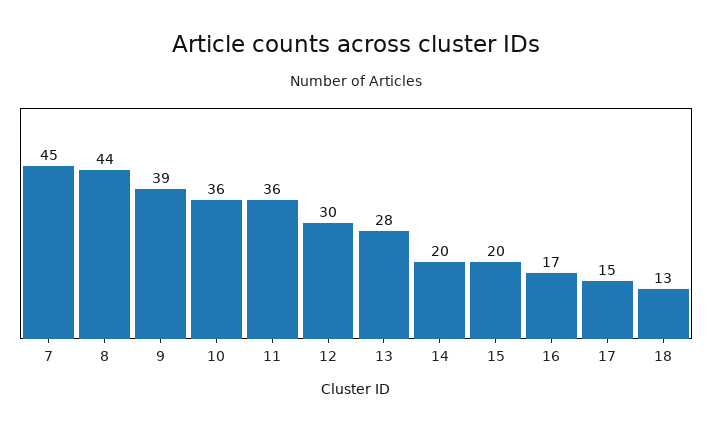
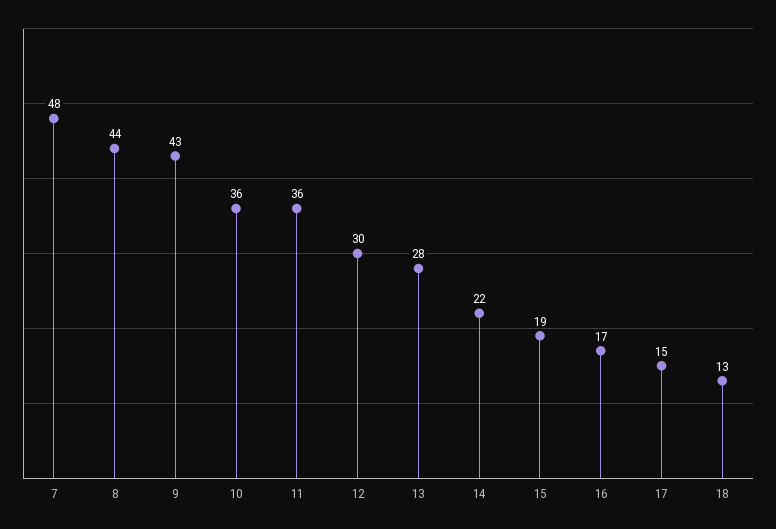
7: 45 -> 48
9: 39 -> 43
14: 20 -> 22
15: 20 -> 19

